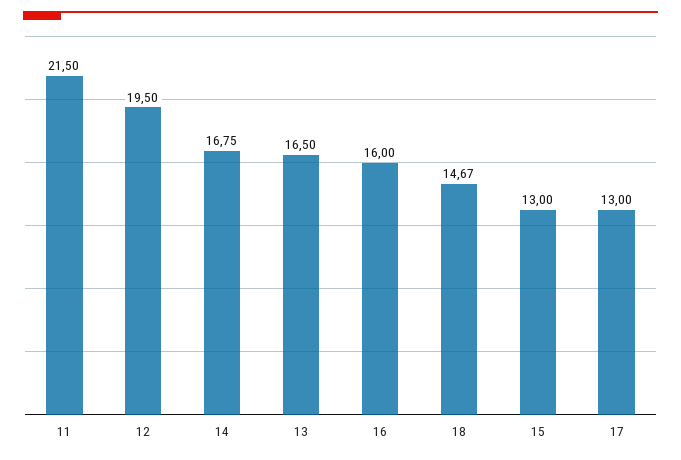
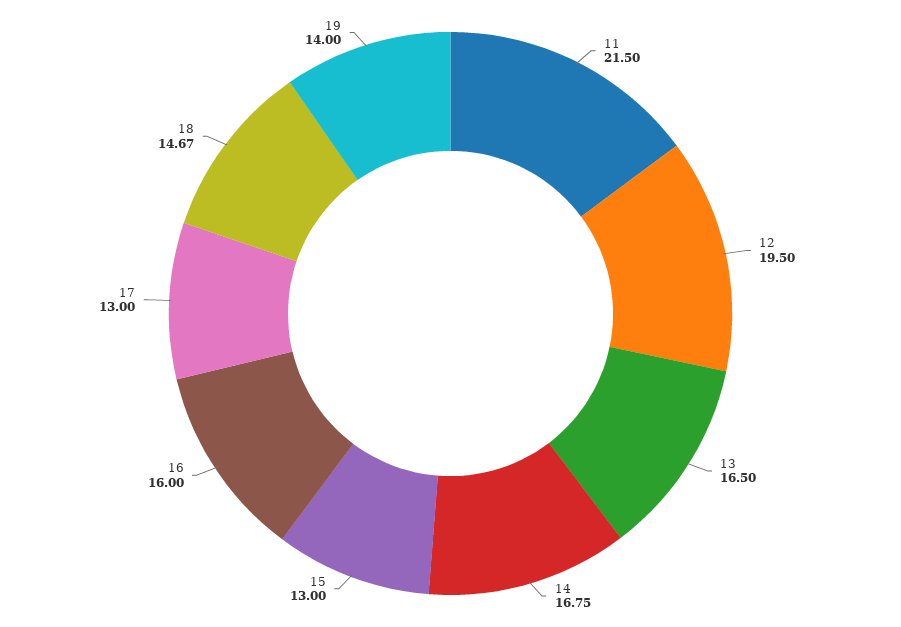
19: none -> 14

